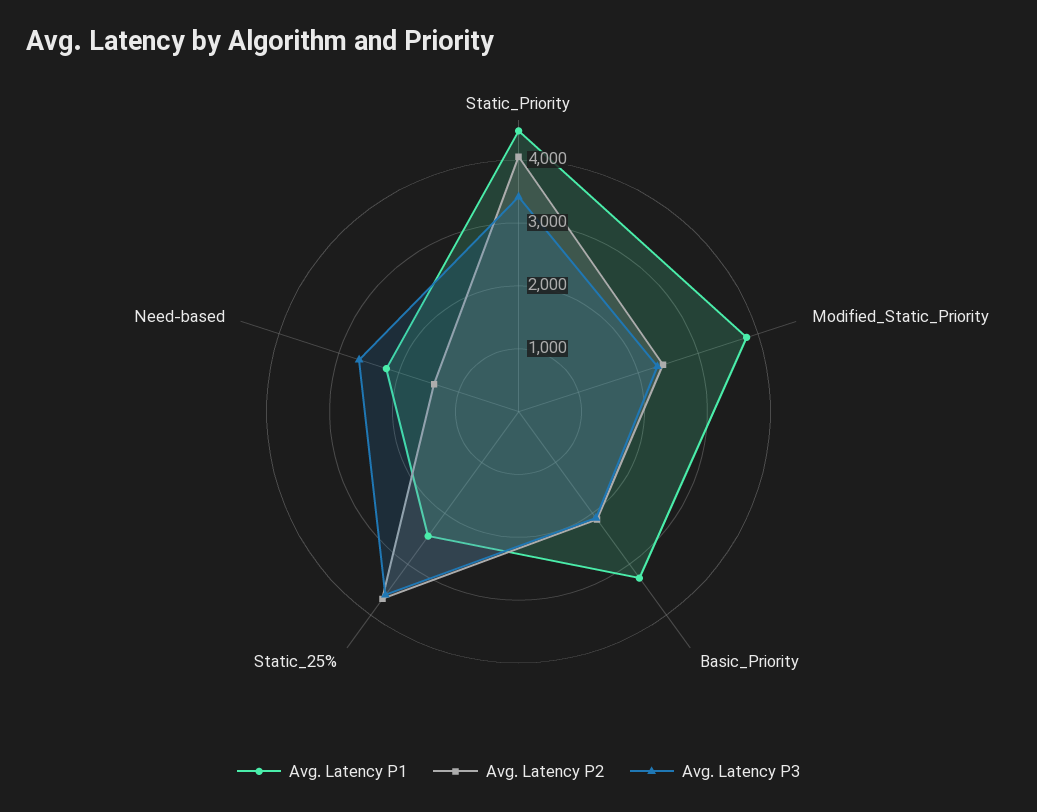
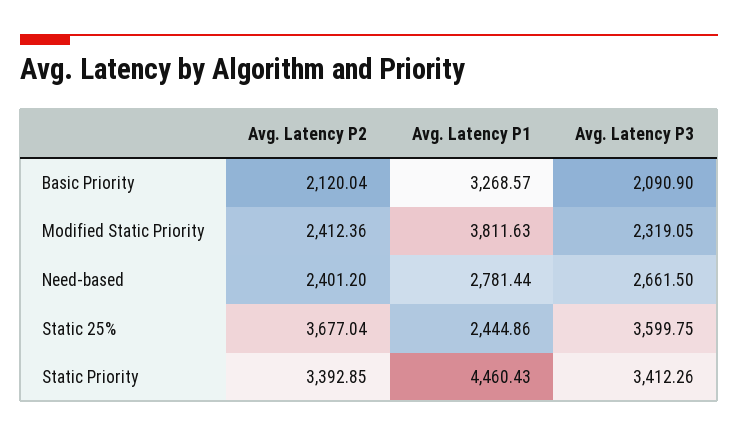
Avg. Latency P2, Static_Priority: 4000 -> 3392.85
Avg. Latency P1, Need-based: 2200 -> 2781.44
Avg. Latency P2, Need-based: 1400 -> 2401.2

